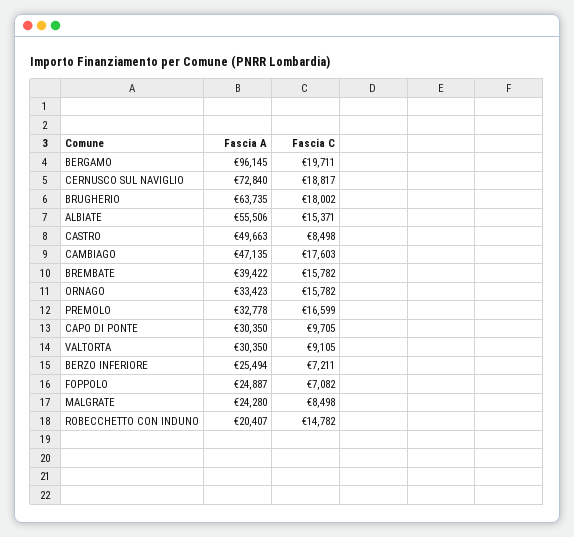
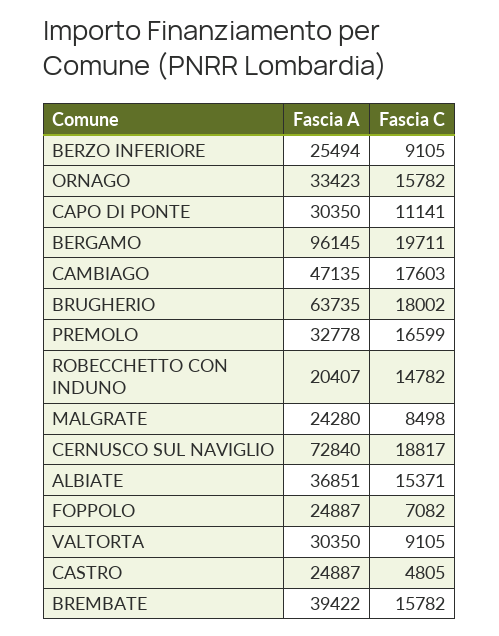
Fascia A, ALBIATE: 55506 -> 36851
Fascia A, CASTRO: 49663 -> 24887
Fascia C, CASTRO: 8498 -> 4805
Fascia C, CAPO DI PONTE: 9705 -> 11141
Fascia C, BERZO INFERIORE: 7211 -> 9105

